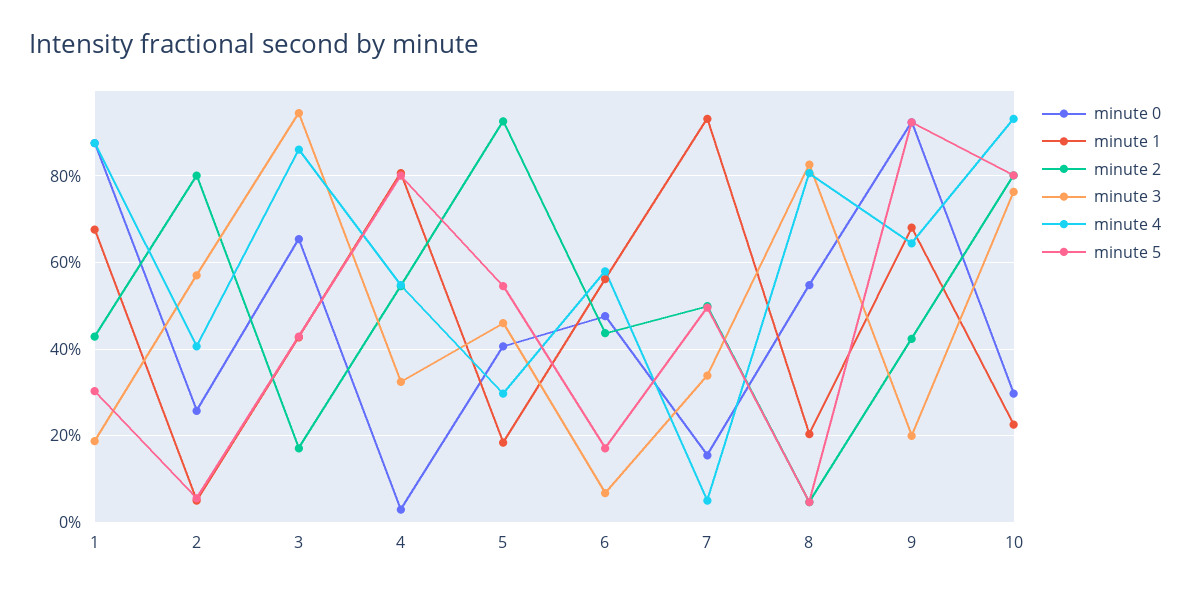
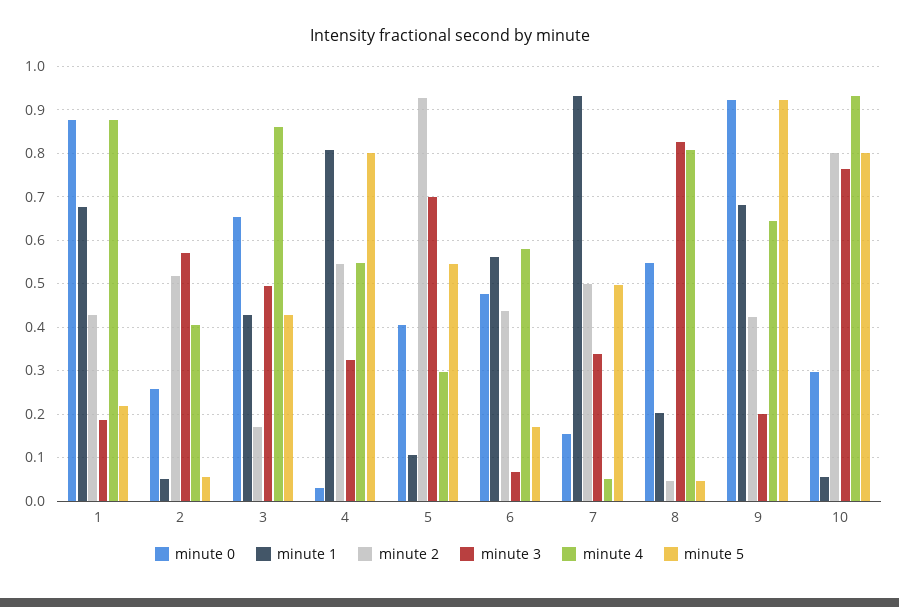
minute 5, 1: 0.3 -> 0.22
minute 2, 2: 0.8 -> 0.52
minute 3, 3: 0.94 -> 0.5
minute 1, 5: 0.18 -> 0.1
minute 3, 5: 0.46 -> 0.7
minute 1, 10: 0.22 -> 0.06

